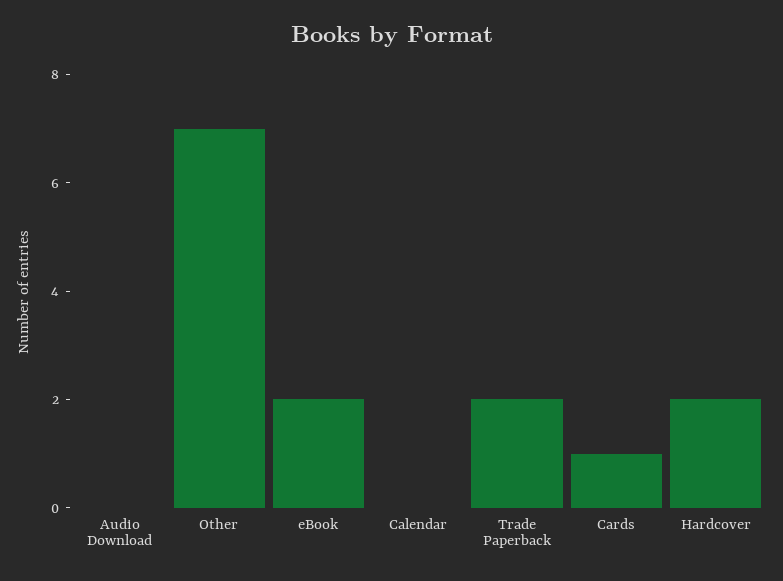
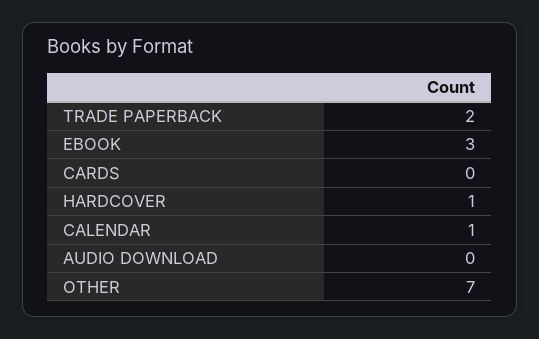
eBook: 2 -> 3
Calendar: 0 -> 1
Cards: 1 -> 0
Hardcover: 2 -> 1

